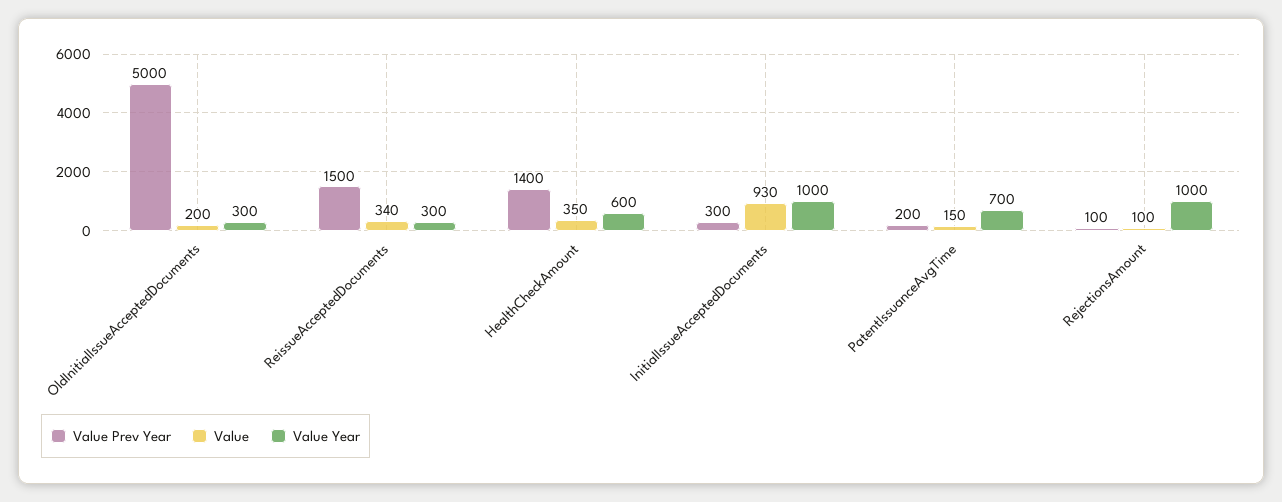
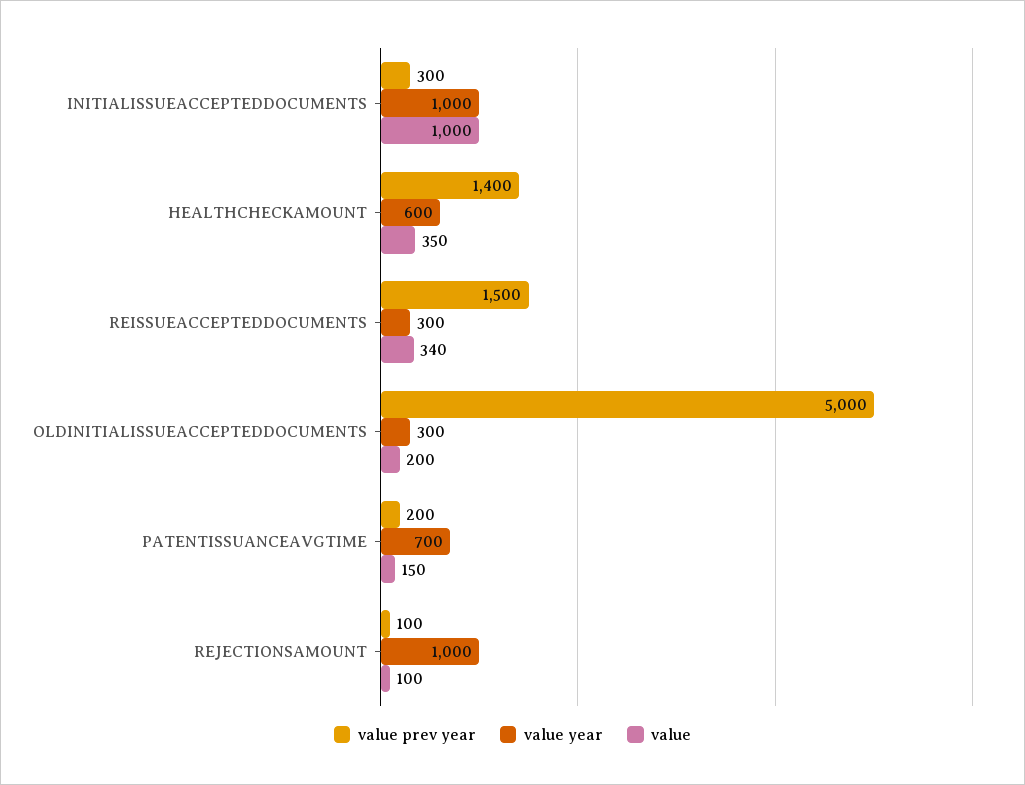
Value, InitialIssueAcceptedDocuments: 930 -> 1000

